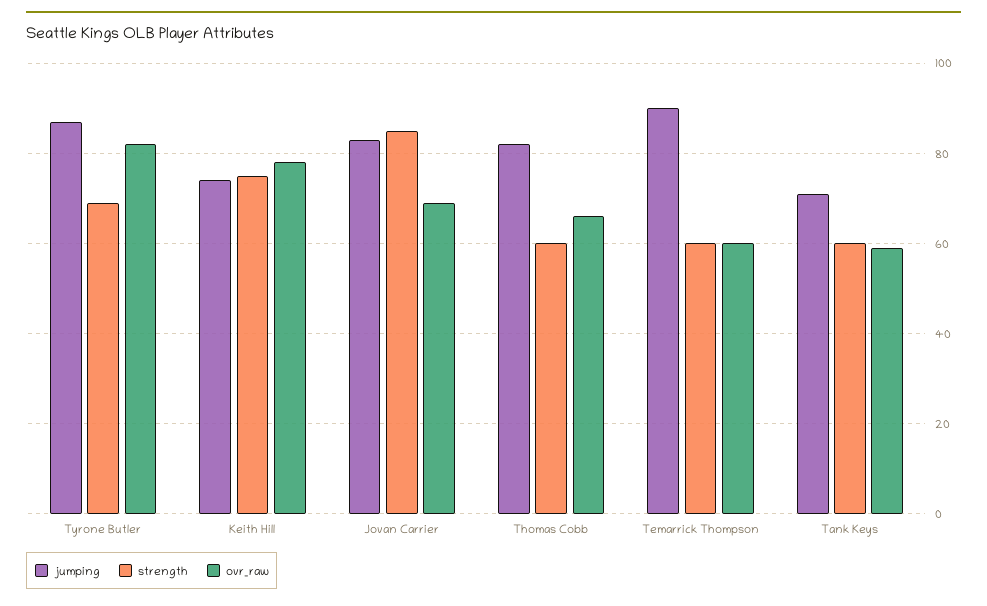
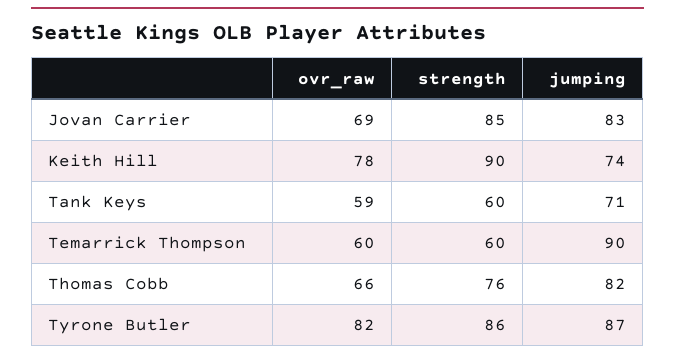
strength, Tyrone Butler: 70 -> 86
strength, Keith Hill: 75 -> 90
strength, Thomas Cobb: 60 -> 76

